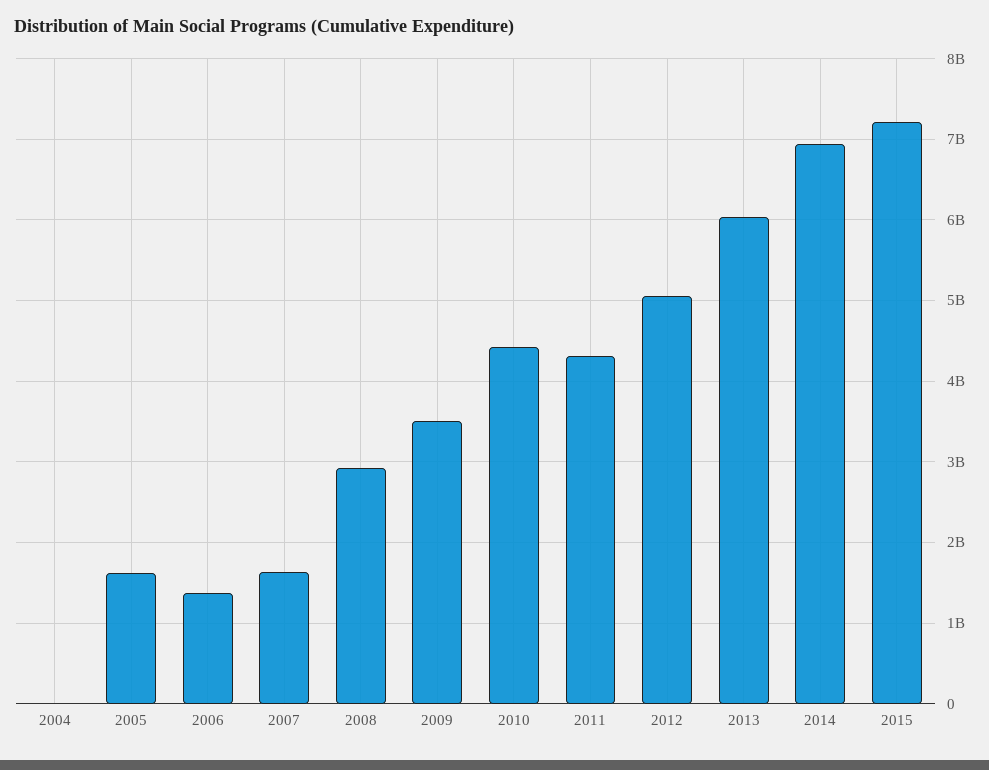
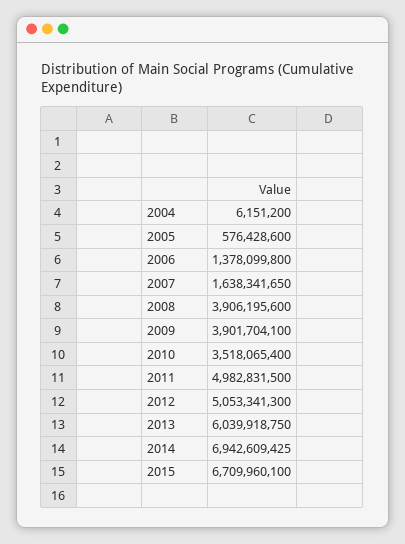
2005: 1600000000 -> 576428600
2008: 2900000000 -> 3906195600
2009: 3500000000 -> 3901704100
2010: 4400000000 -> 3518065400
2011: 4300000000 -> 4982831500
2015: 7200000000 -> 6709960100

